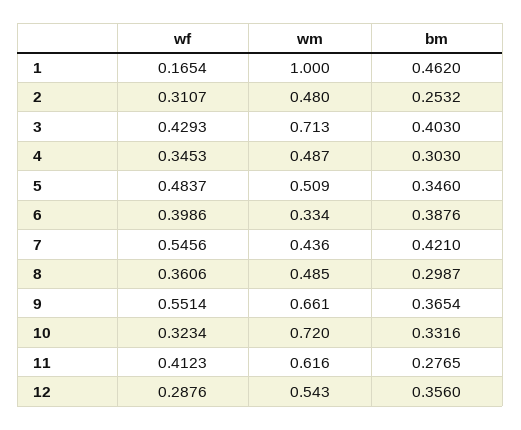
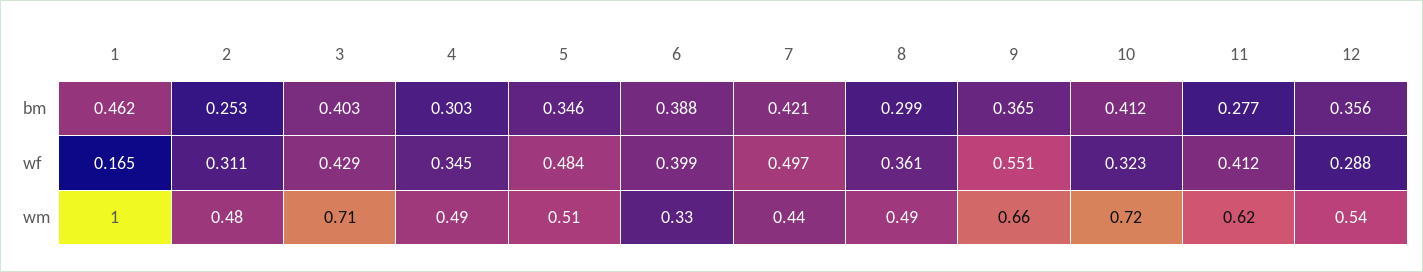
wf, 7: 0.5456 -> 0.497
bm, 10: 0.3316 -> 0.412

